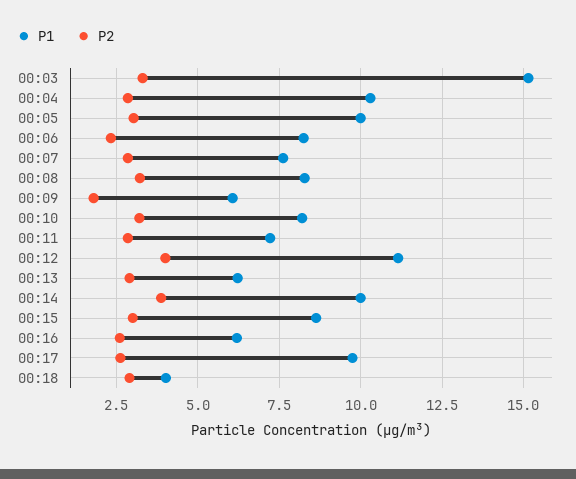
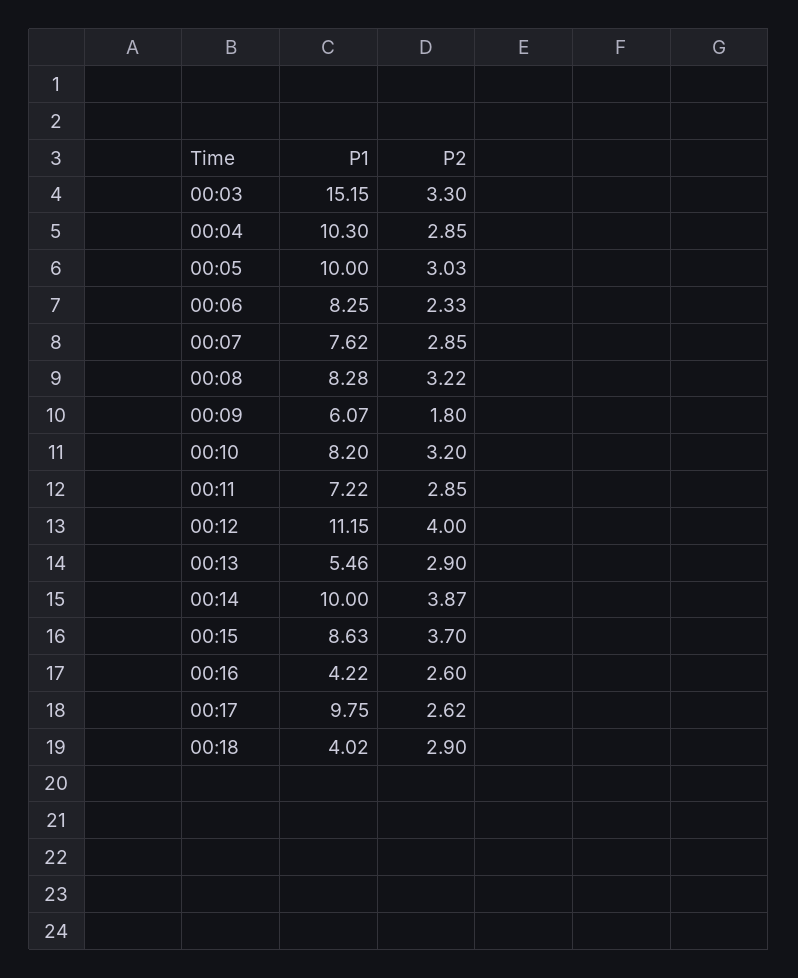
P1, 00:13: 6.25 -> 5.46
P2, 00:15: 3 -> 3.7
P1, 00:16: 6.25 -> 4.22

